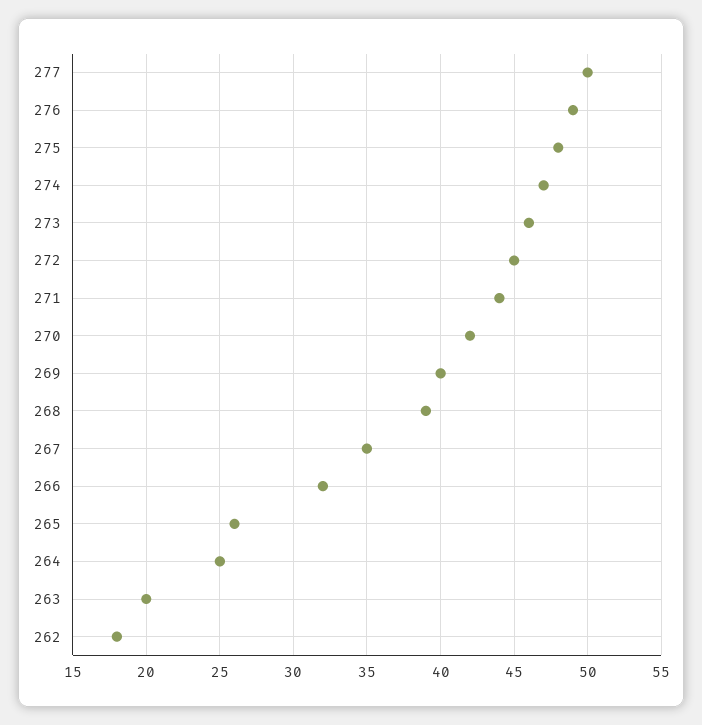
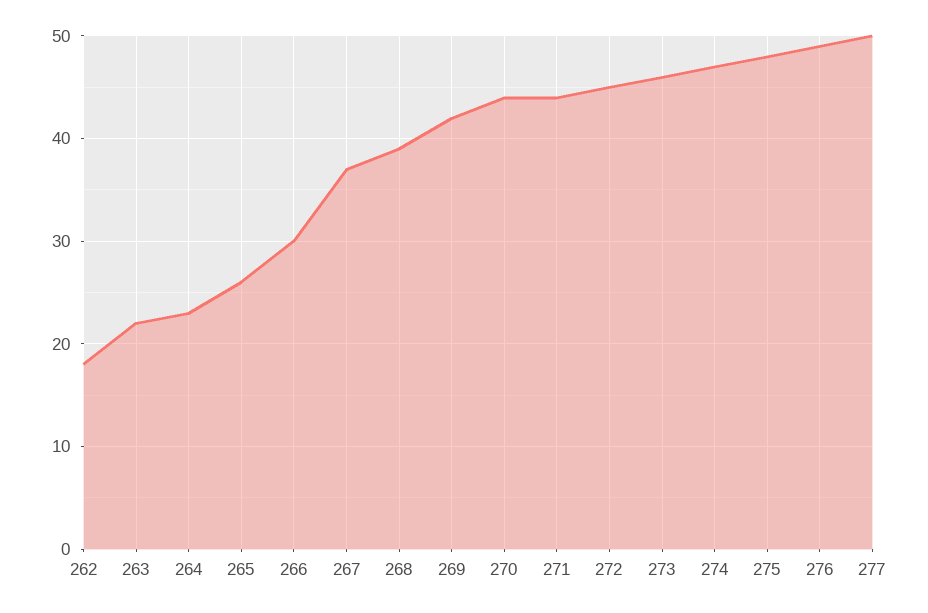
270: 42 -> 44
269: 40 -> 42
267: 35 -> 37
266: 32 -> 30
264: 25 -> 23
263: 20 -> 22

